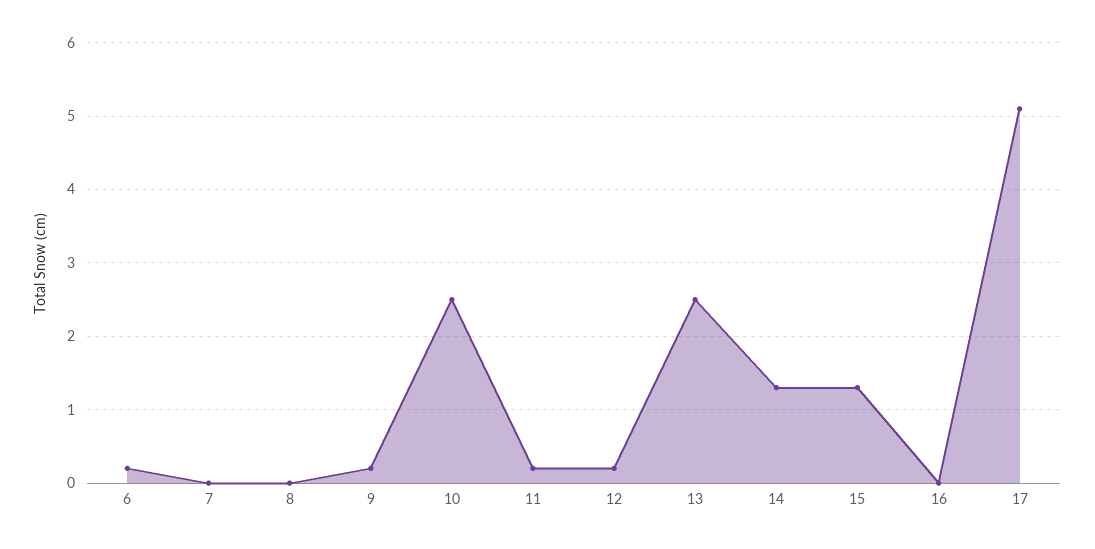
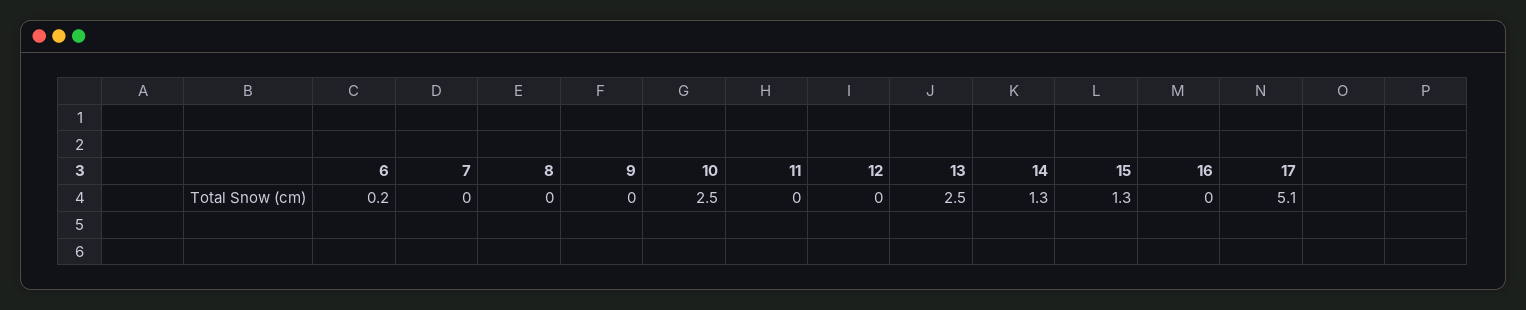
9: 0.2 -> 0
11: 0.2 -> 0
12: 0.2 -> 0

